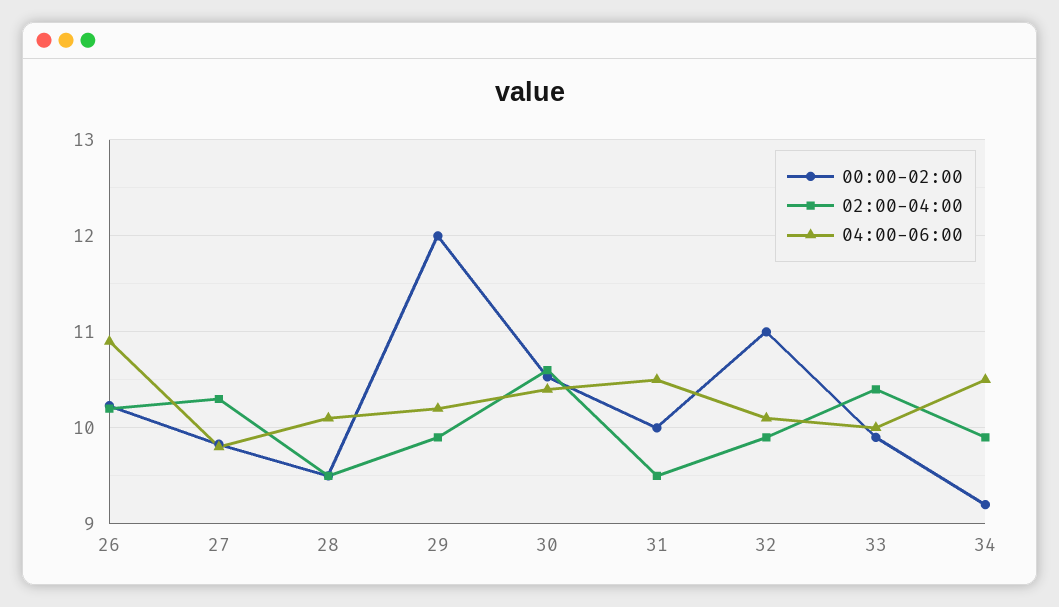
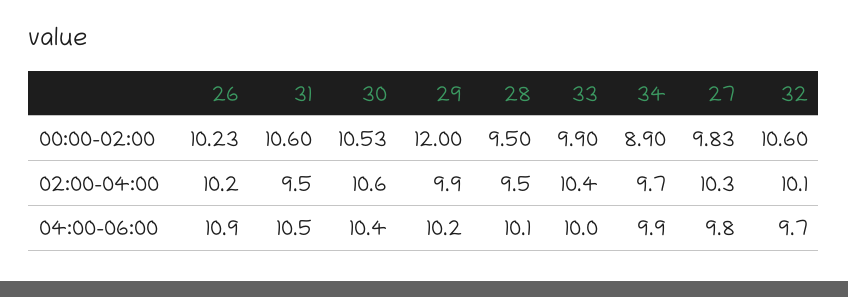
00:00-02:00, 31: 10 -> 10.6
00:00-02:00, 32: 11 -> 10.6
02:00-04:00, 32: 9.9 -> 10.1
04:00-06:00, 32: 10.1 -> 9.7
00:00-02:00, 34: 9.2 -> 8.9
02:00-04:00, 34: 9.9 -> 9.7
04:00-06:00, 34: 10.5 -> 9.9

